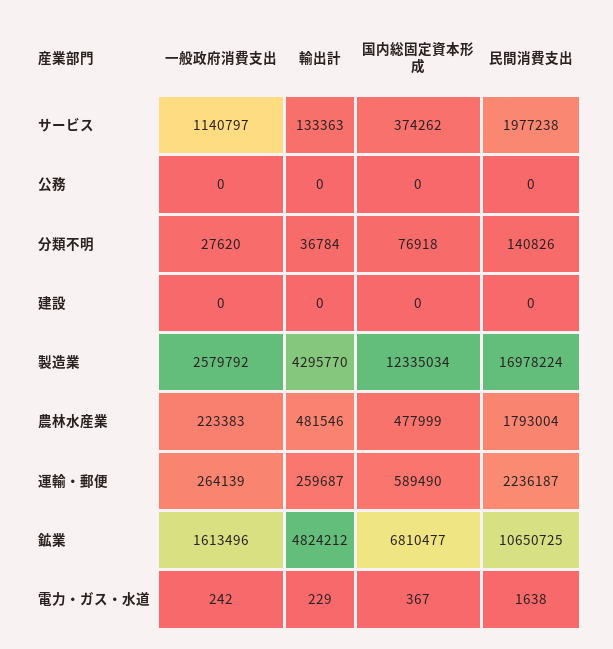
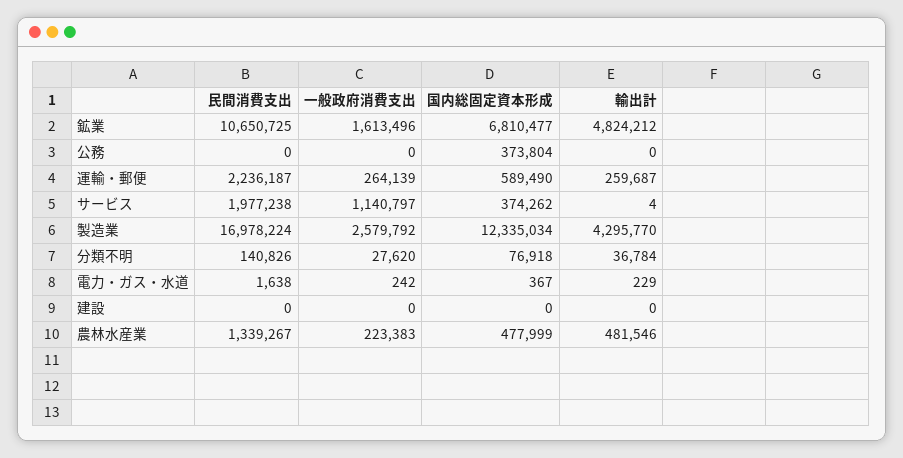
輸出計, サービス: 133363 -> 4
国内総固定資本形成, 公務: 0 -> 373804
民間消費支出, 農林水産業: 1793004 -> 1339267

